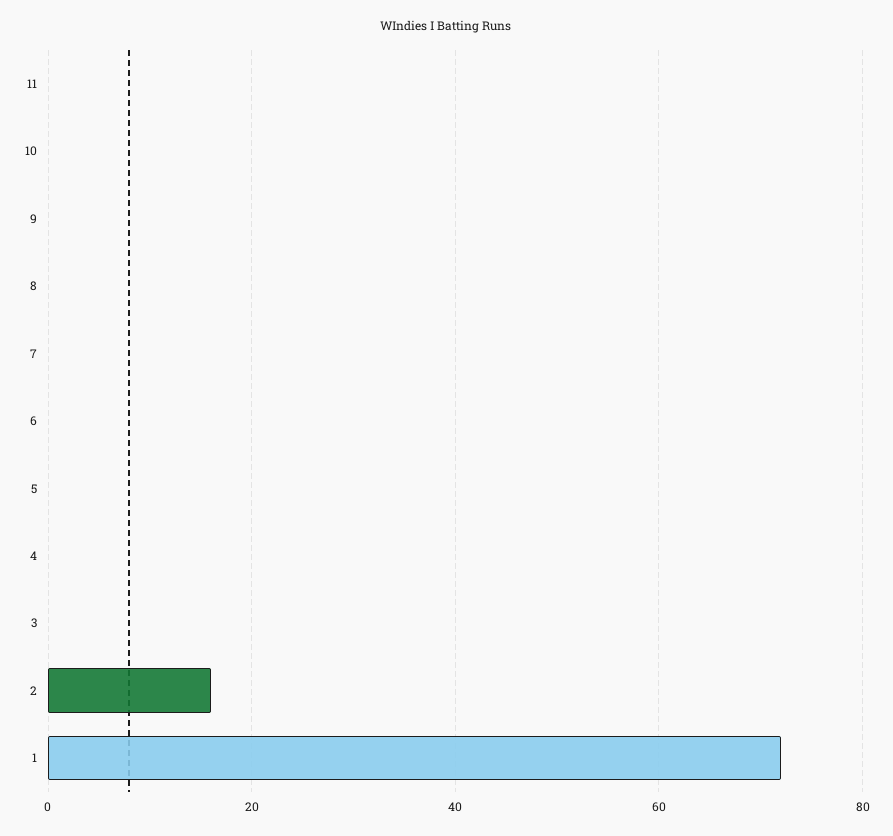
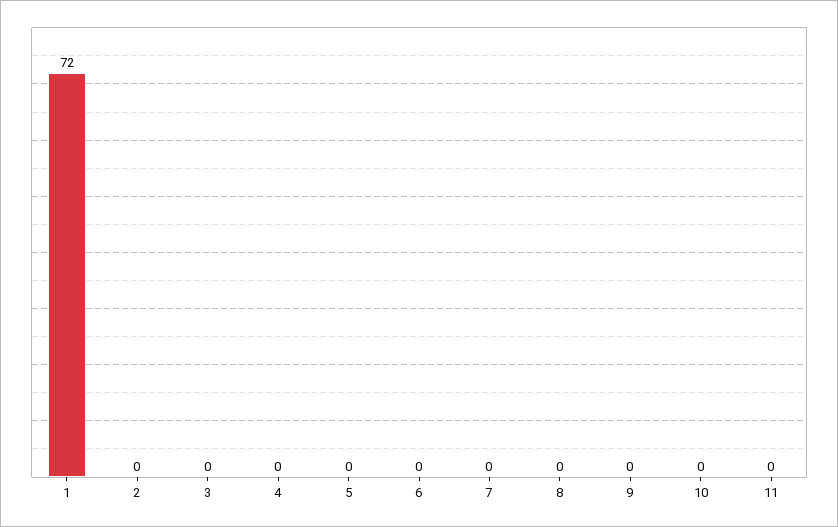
2: 15 -> 0

